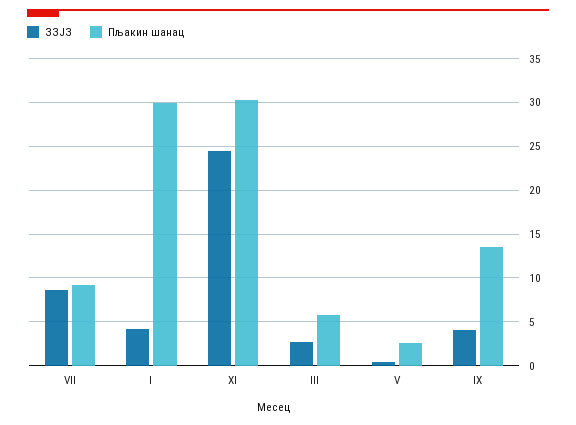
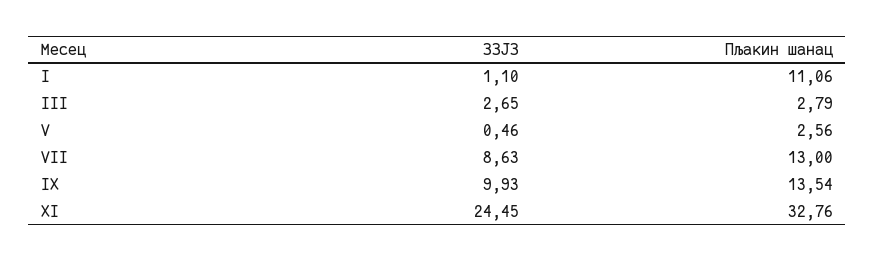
Пљакин шанац, VII: 9 -> 13
ЗЗЈЗ, I: 4 -> 1.1
Пљакин шанац, I: 30 -> 11.06
Пљакин шанац, XI: 30 -> 32.76
Пљакин шанац, III: 6 -> 2.79
ЗЗЈЗ, IX: 4 -> 9.93

